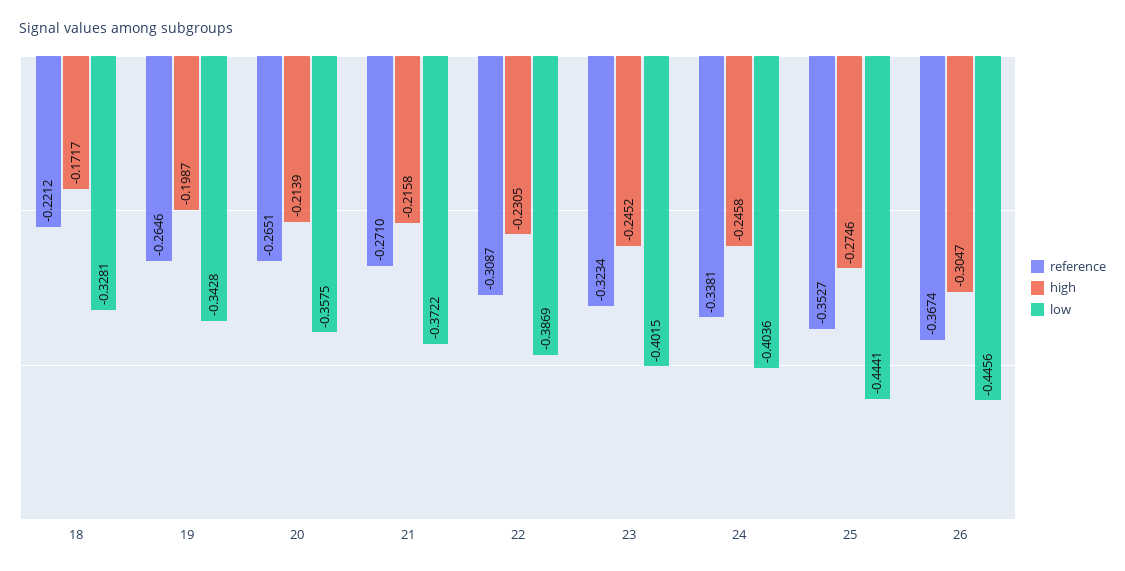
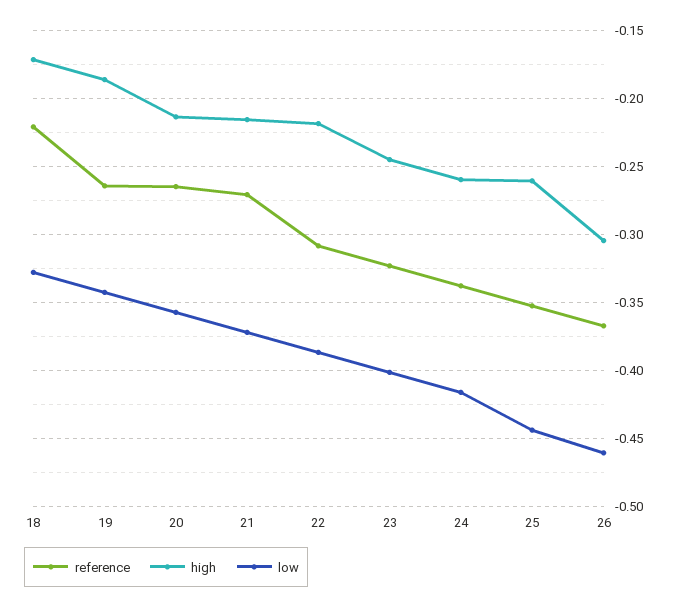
high, 19: -0.1987 -> -0.185
high, 22: -0.2305 -> -0.22
high, 24: -0.2458 -> -0.26
low, 24: -0.4036 -> -0.415
high, 25: -0.2746 -> -0.26
low, 26: -0.4456 -> -0.46

